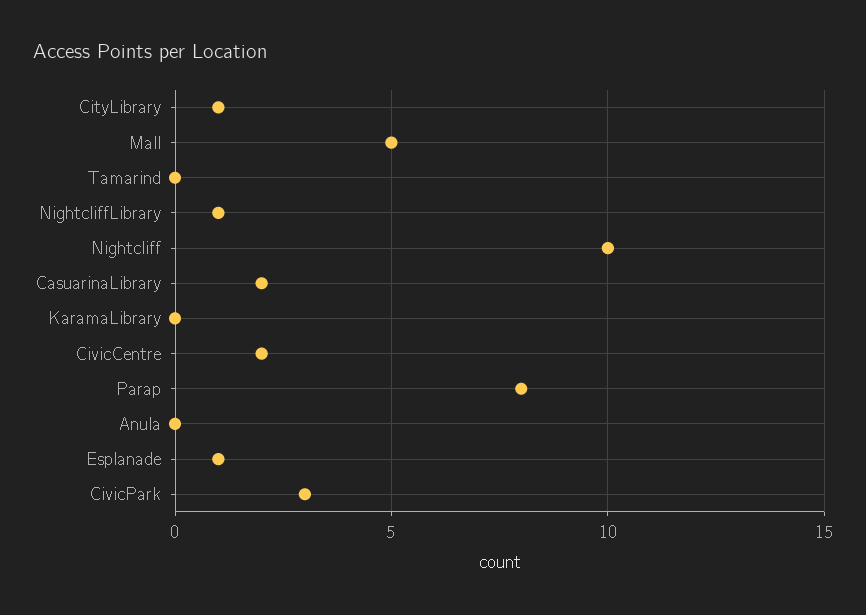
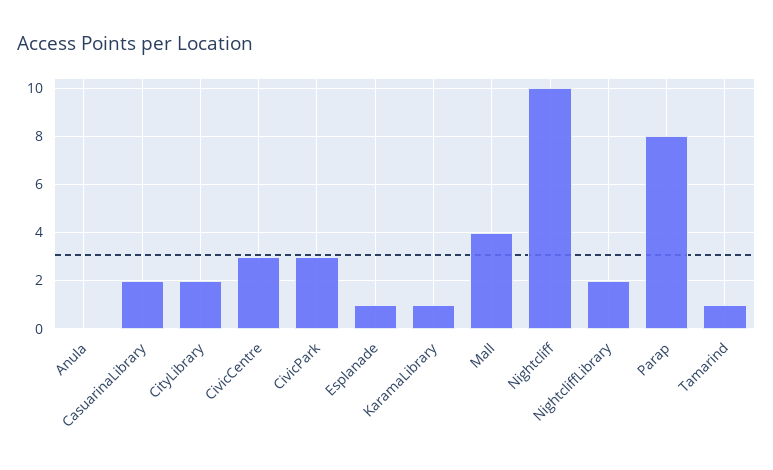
CityLibrary: 1 -> 2
Mall: 5 -> 4
Tamarind: 0 -> 1
NightcliffLibrary: 1 -> 2
KaramaLibrary: 0 -> 1
CivicCentre: 2 -> 3

